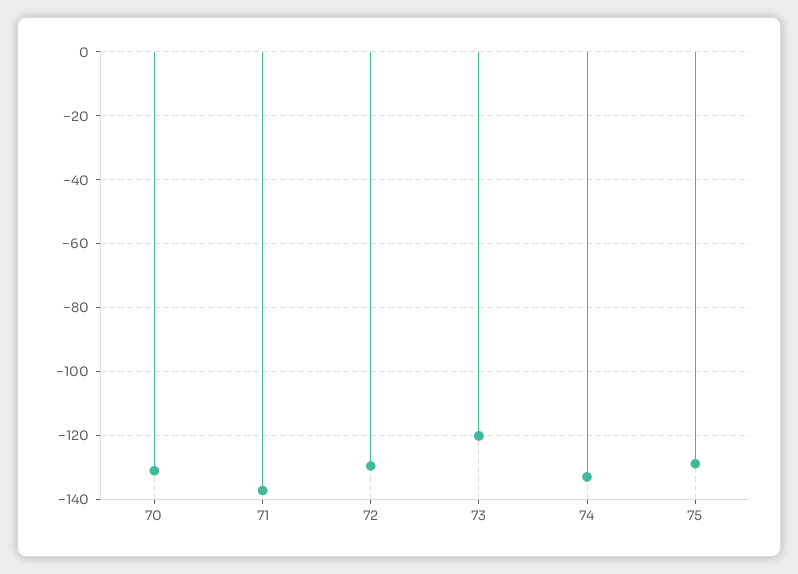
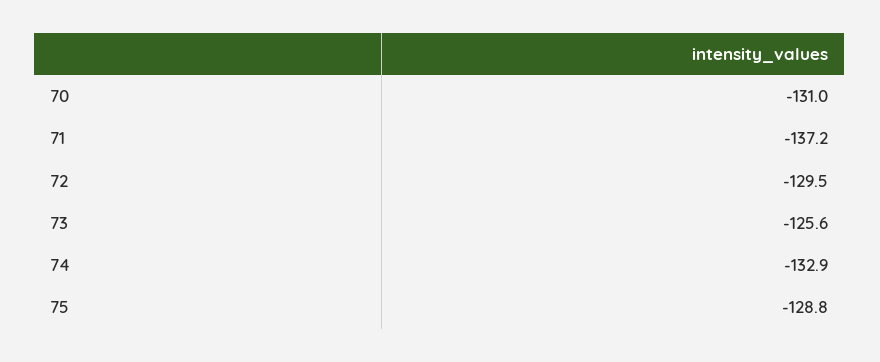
73: -120 -> -125.6

